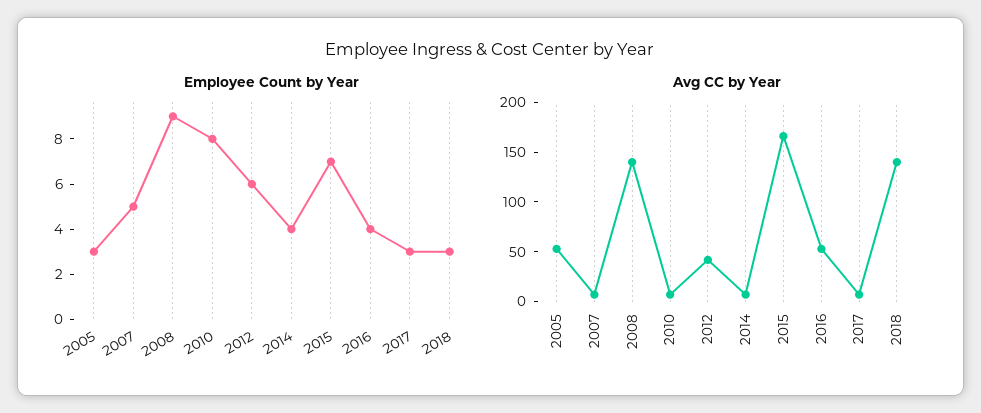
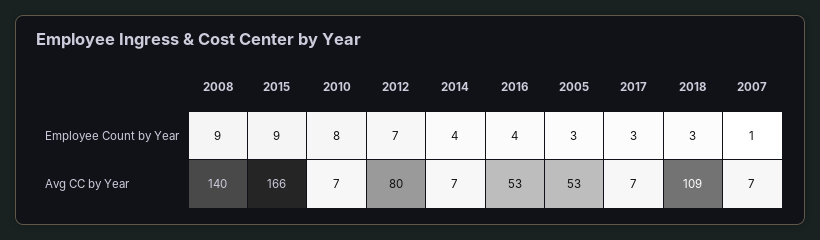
Employee Count by Year, 2007: 5 -> 1
Employee Count by Year, 2012: 6 -> 7
Employee Count by Year, 2015: 7 -> 9
Avg CC by Year, 2012: 40 -> 80
Avg CC by Year, 2018: 140 -> 109

